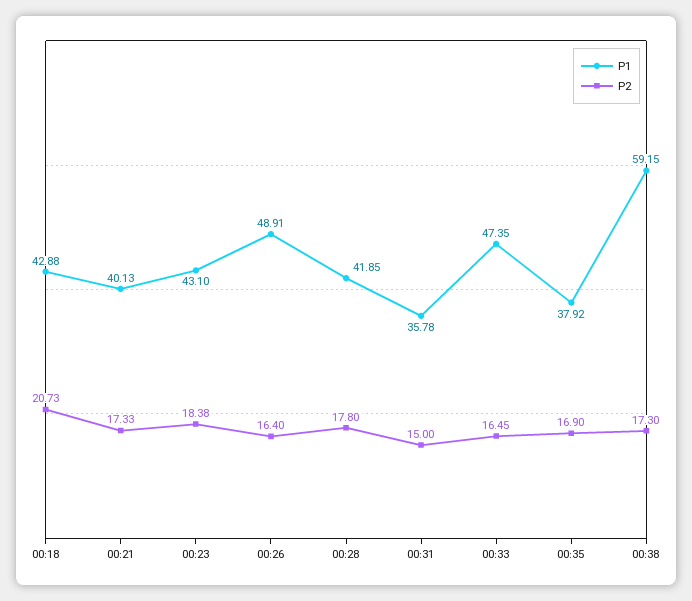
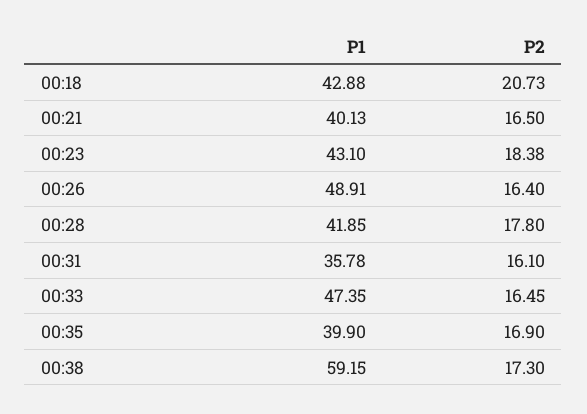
P2, 00:21: 17.33 -> 16.5
P2, 00:31: 15 -> 16.1
P1, 00:35: 37.92 -> 39.9

